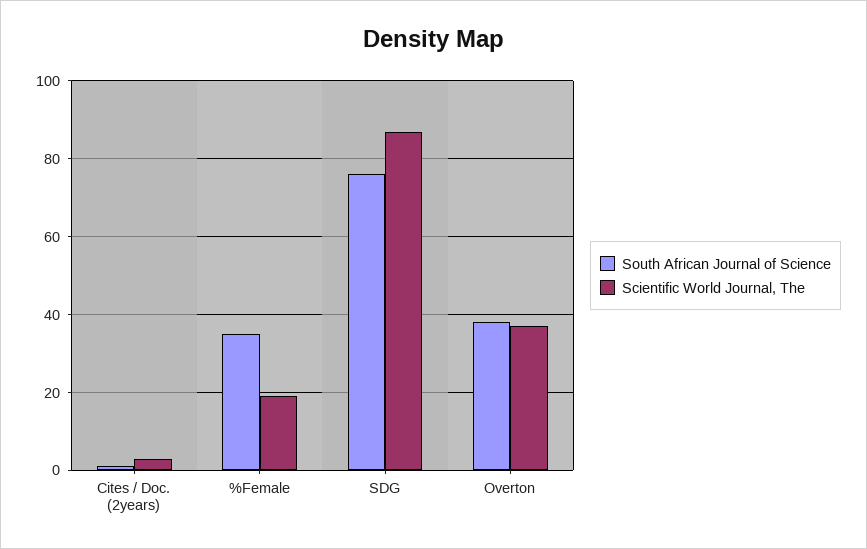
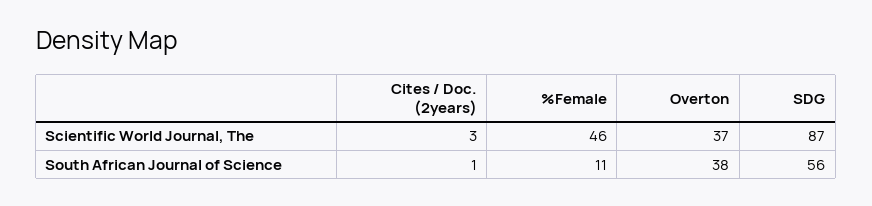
South African Journal of Science, %Female: 35 -> 11
Scientific World Journal, The, %Female: 20 -> 46
South African Journal of Science, SDG: 75 -> 56

